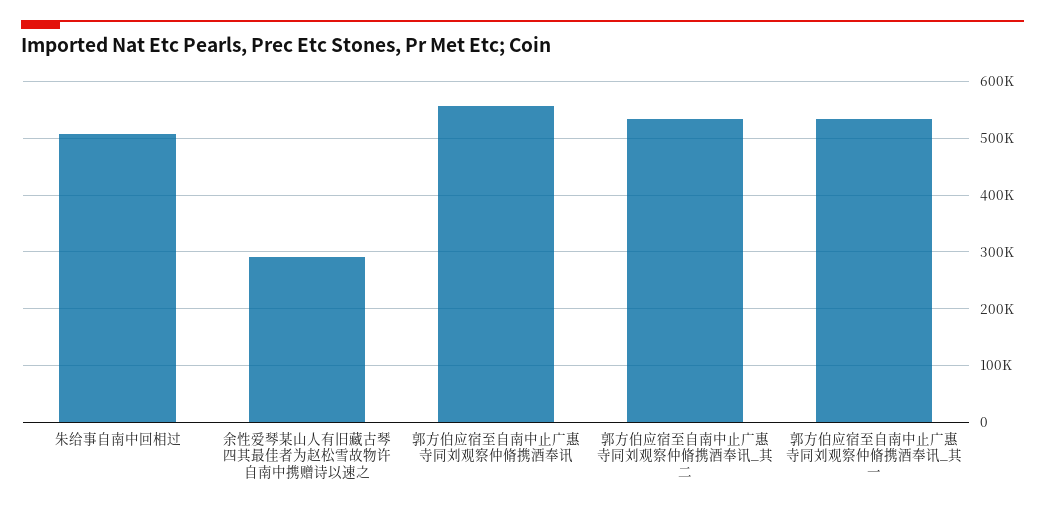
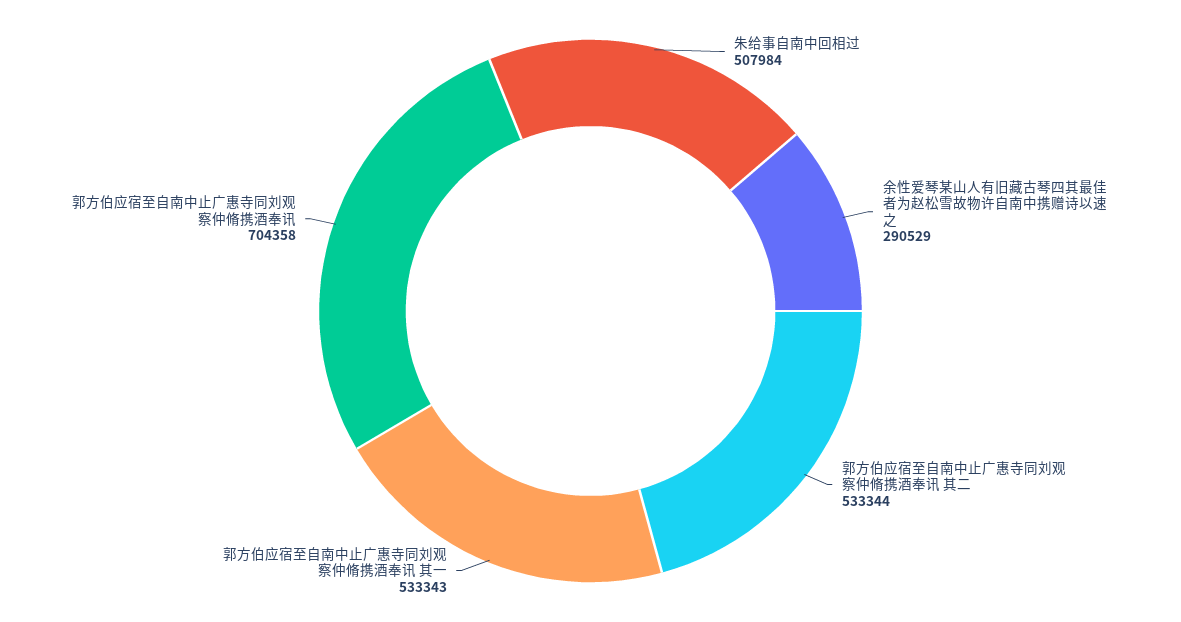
郭方伯应宿至自南中止广惠寺同刘观察仲脩携酒奉讯: 560000 -> 704358

